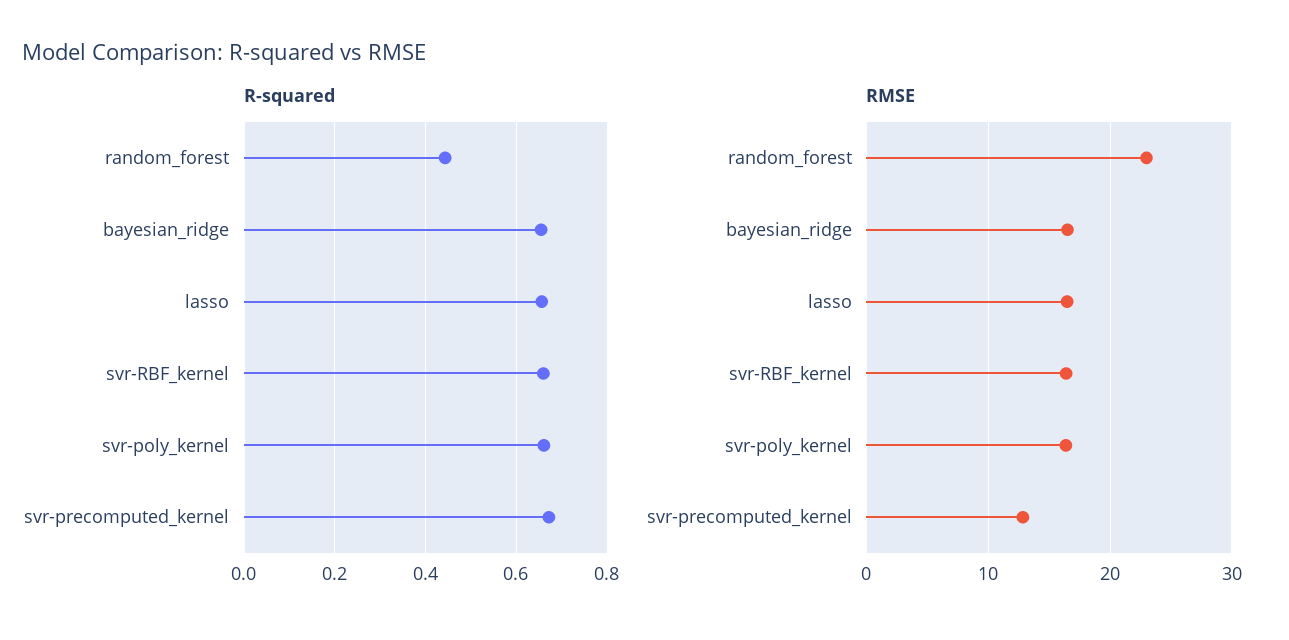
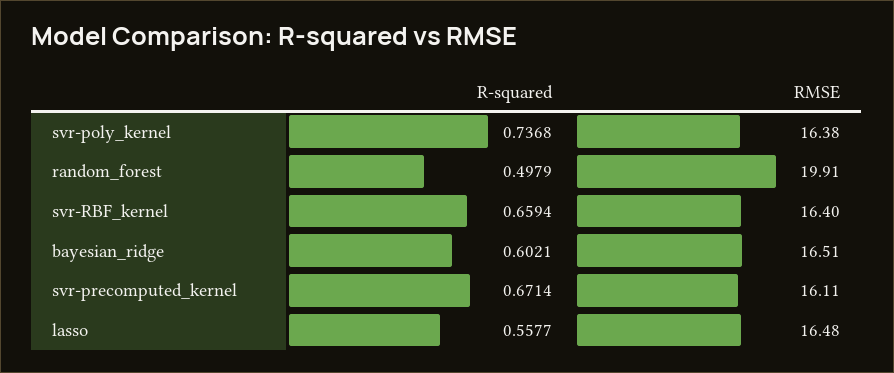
R-squared, random_forest: 0.44 -> 0.4979
R-squared, bayesian_ridge: 0.66 -> 0.6021
R-squared, lasso: 0.66 -> 0.5577
R-squared, svr-poly_kernel: 0.66 -> 0.7368
RMSE, random_forest: 23 -> 19.91
RMSE, svr-precomputed_kernel: 13 -> 16.11

